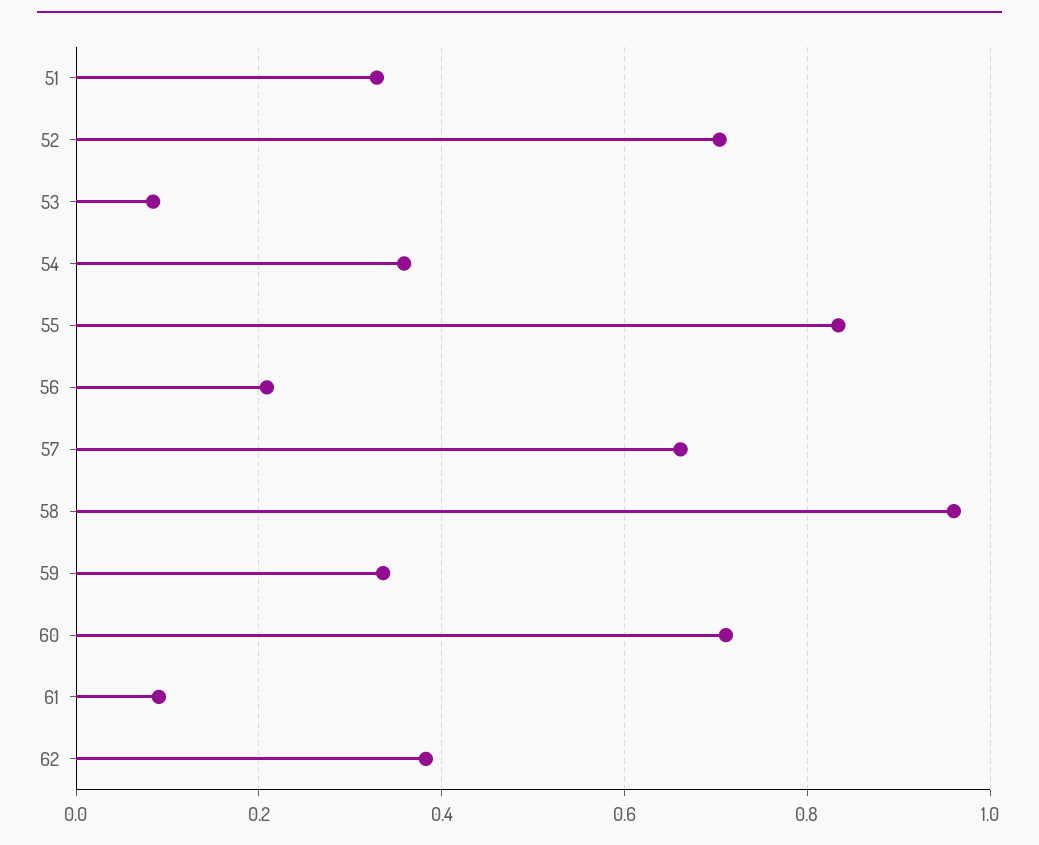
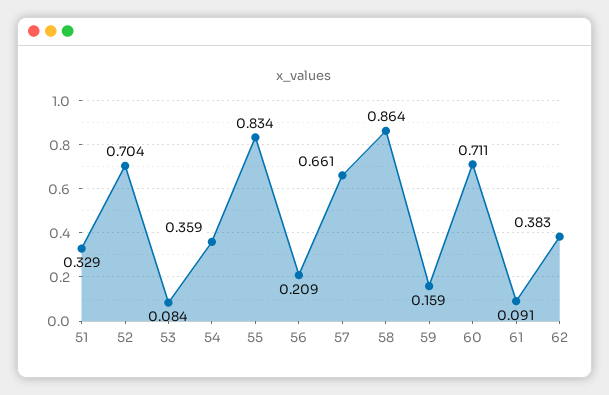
58: 0.96 -> 0.864
59: 0.34 -> 0.159

